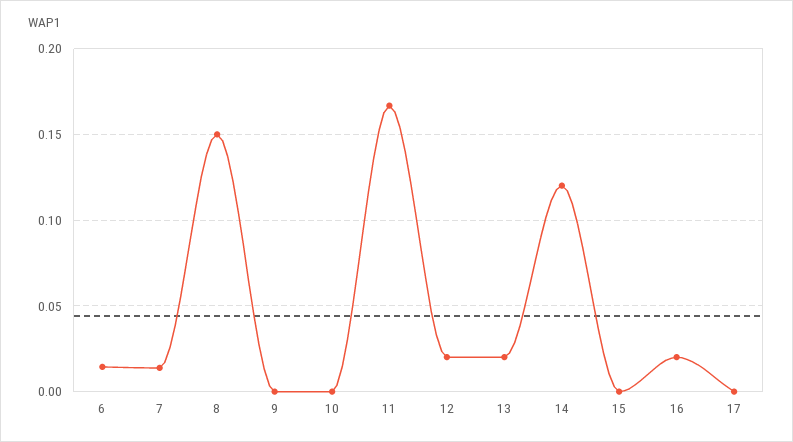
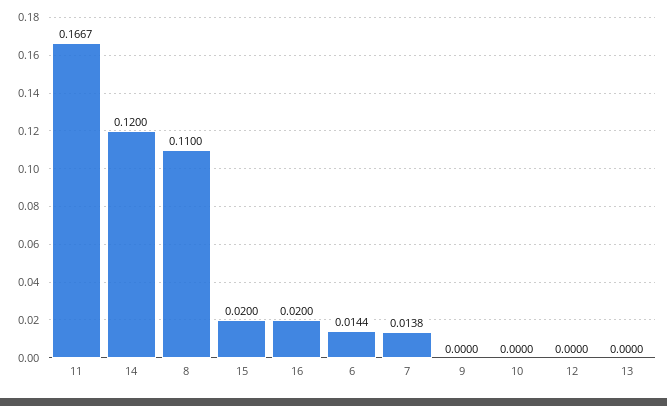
8: 0.15 -> 0.11
12: 0.02 -> 0
13: 0.02 -> 0
15: 0 -> 0.02
17: 0 -> none

